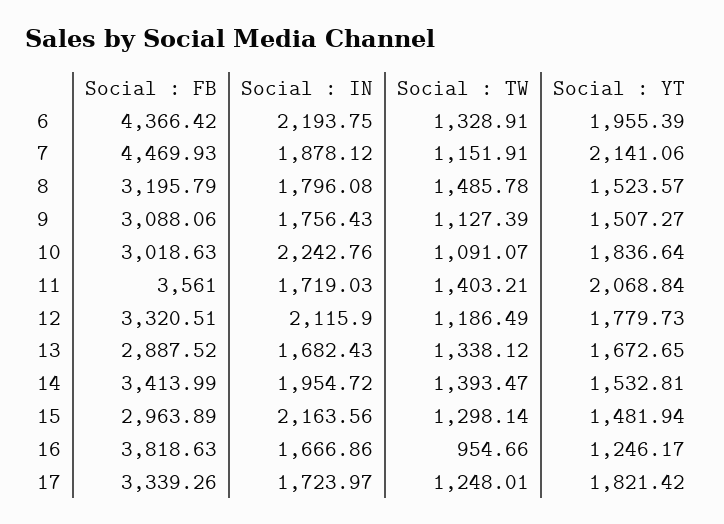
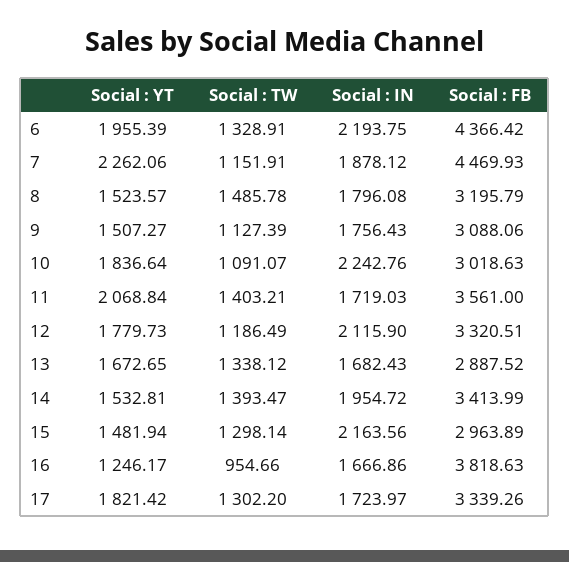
Social : YT, 7: 2141.06 -> 2262.06
Social : TW, 17: 1248.01 -> 1302.2

